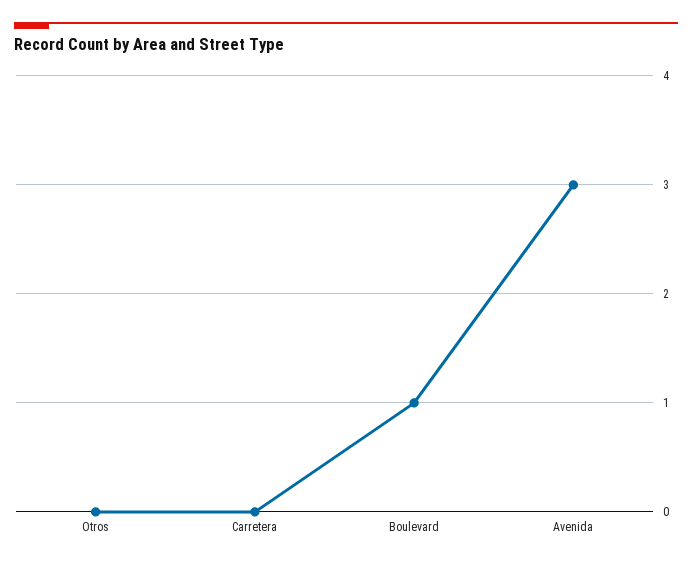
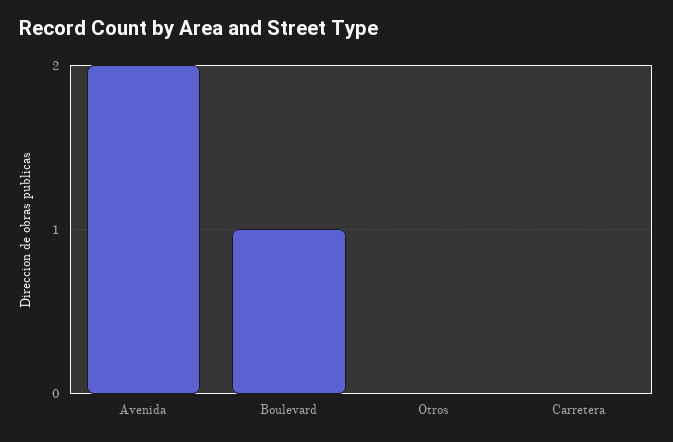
Avenida: 3 -> 2

